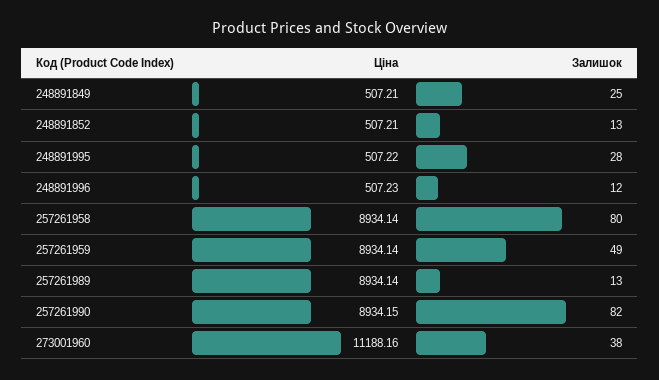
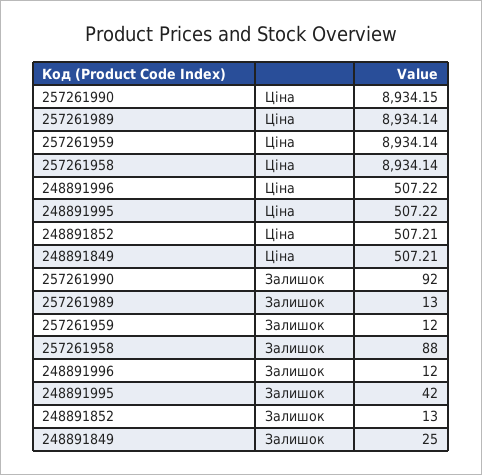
Залишок, 248891995: 28 -> 42
Ціна, 248891996: 507.23 -> 507.22
Залишок, 257261958: 80 -> 88
Залишок, 257261959: 49 -> 12
Залишок, 257261990: 82 -> 92
Ціна, 273001960: 11188.16 -> none
Залишок, 273001960: 38 -> none

